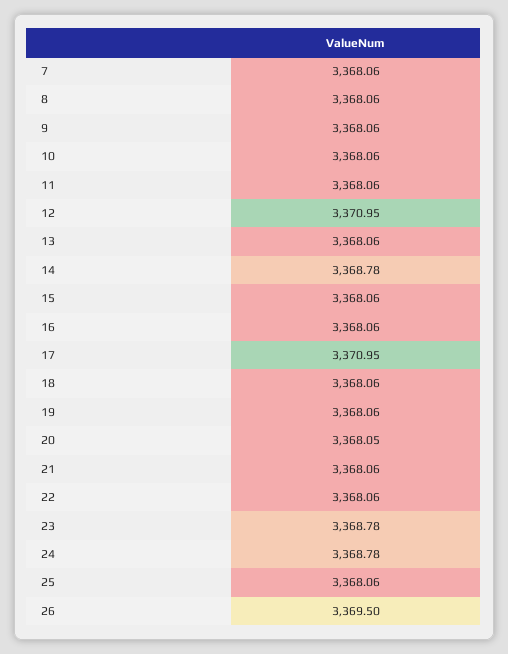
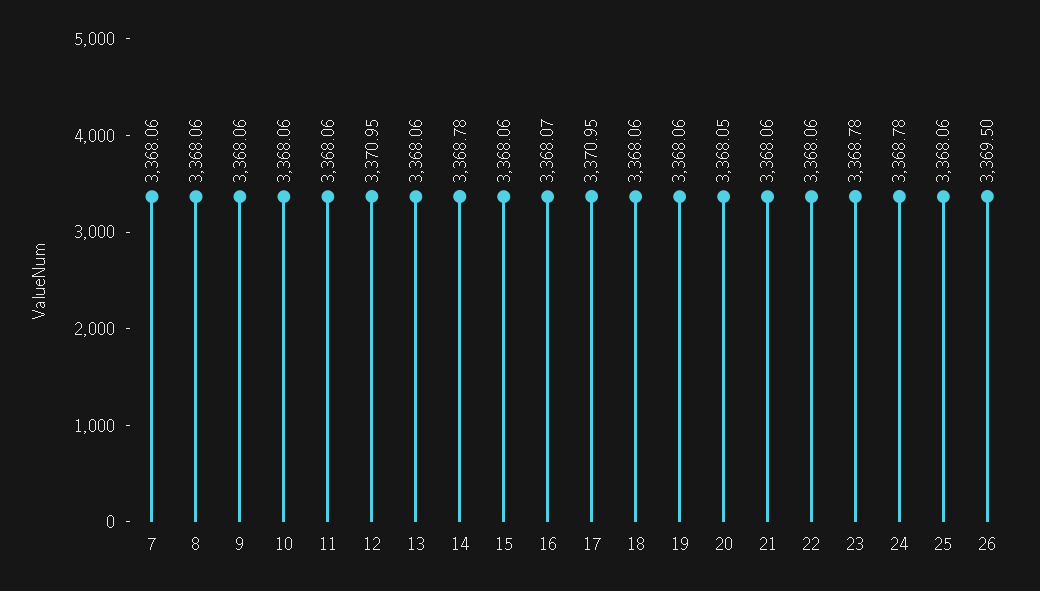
16: 3368.06 -> 3368.07

